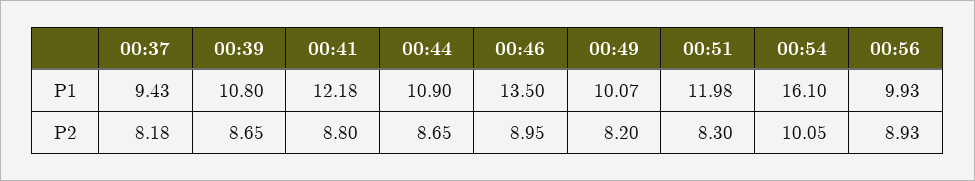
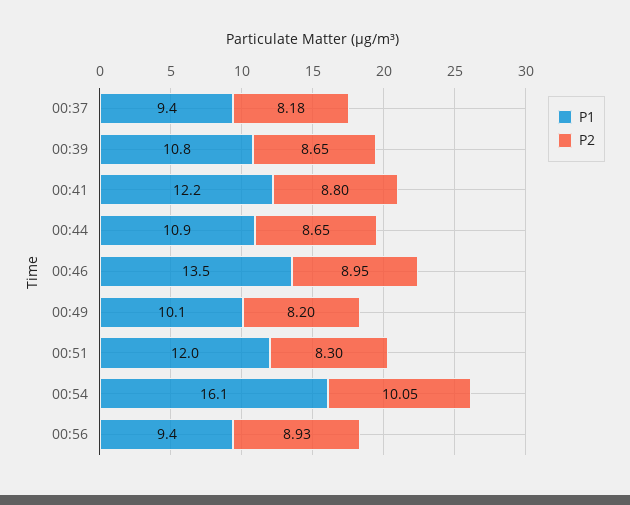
P1, 00:56: 9.93 -> 9.4

